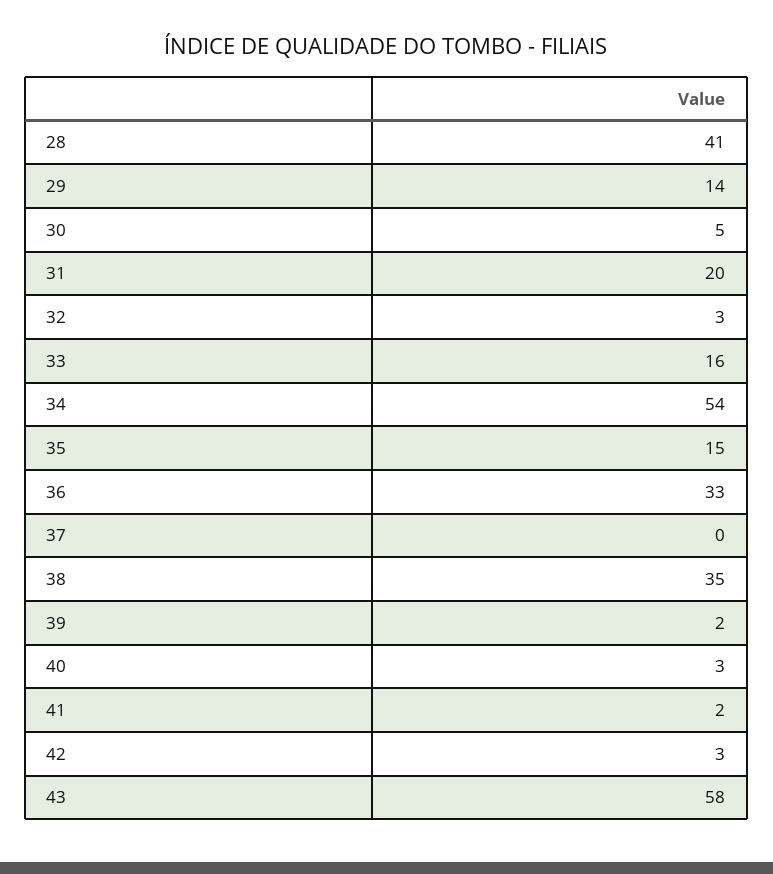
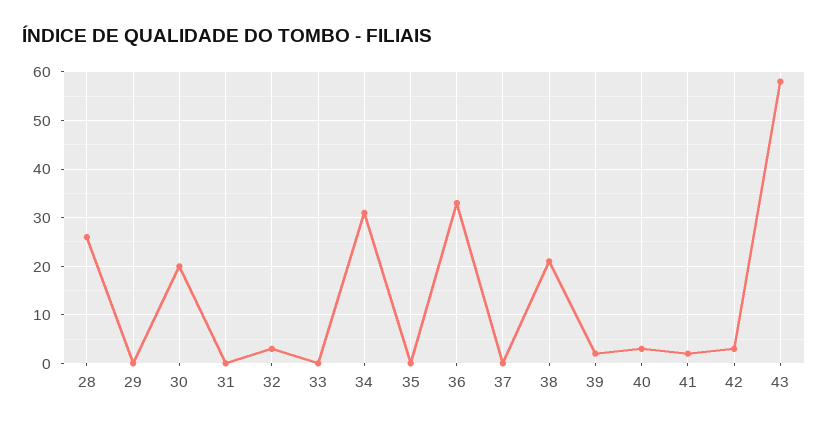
28: 41 -> 25
29: 14 -> 0
30: 5 -> 20
31: 20 -> 0
33: 16 -> 0
34: 54 -> 30
35: 15 -> 0
38: 35 -> 20

